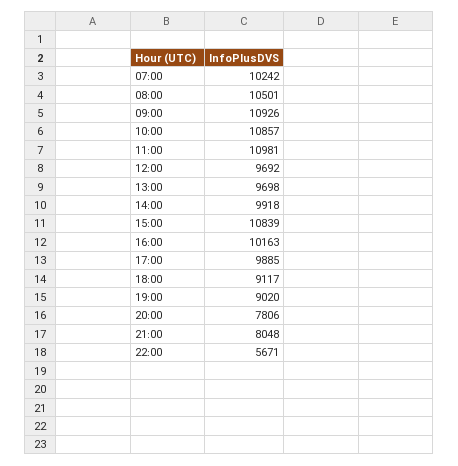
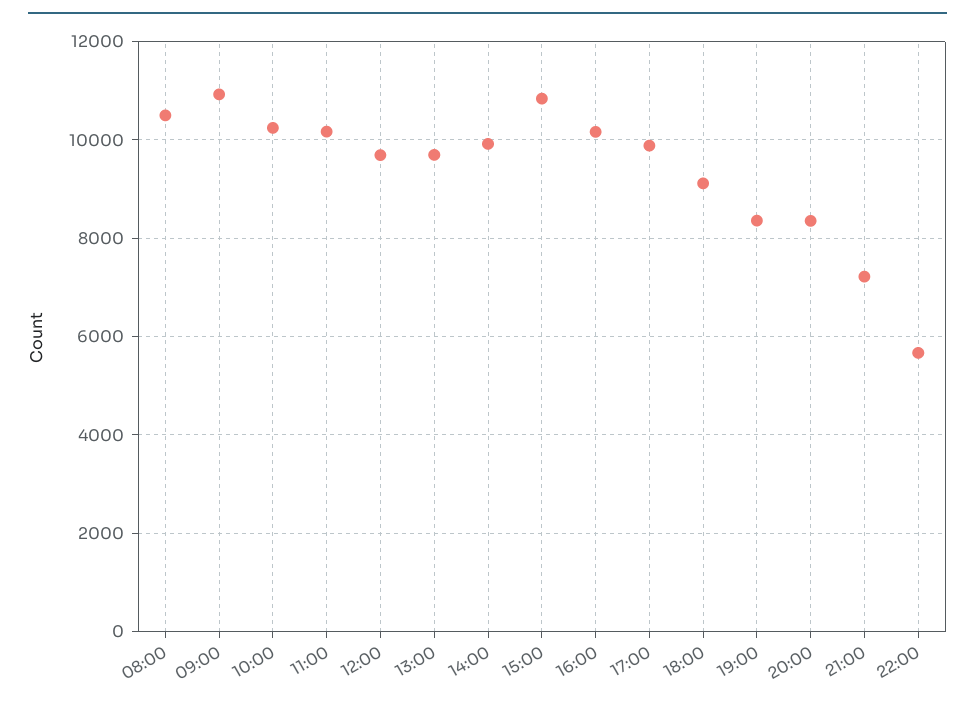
07:00: 10242 -> none
10:00: 10857 -> 10200
11:00: 10981 -> 10200
19:00: 9020 -> 8400
20:00: 7806 -> 8400
21:00: 8048 -> 7200

